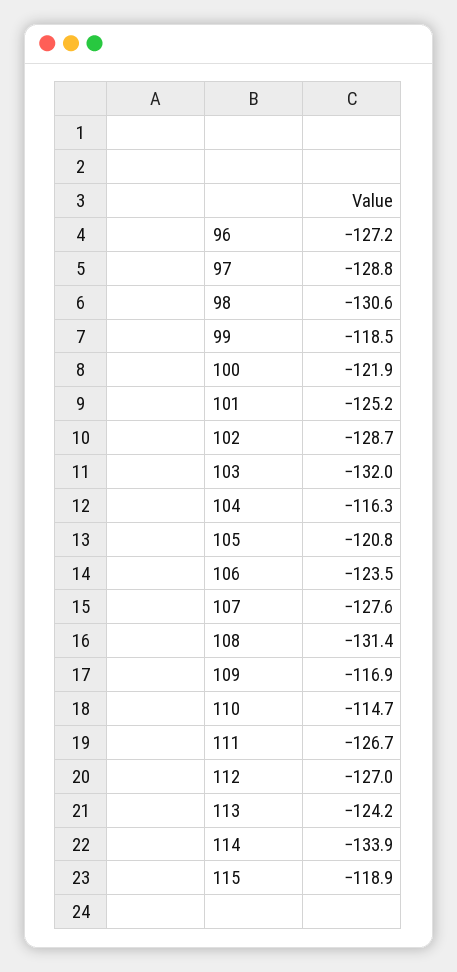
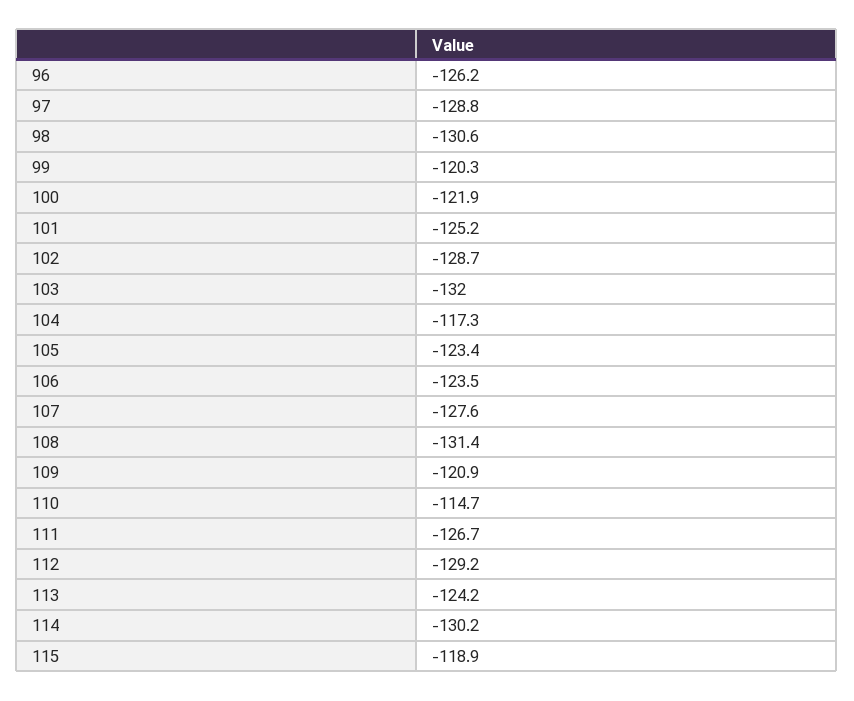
96: -127.2 -> -126.2
99: -118.5 -> -120.3
104: -116.3 -> -117.3
105: -120.8 -> -123.4
109: -116.9 -> -120.9
112: -127 -> -129.2
114: -133.9 -> -130.2

